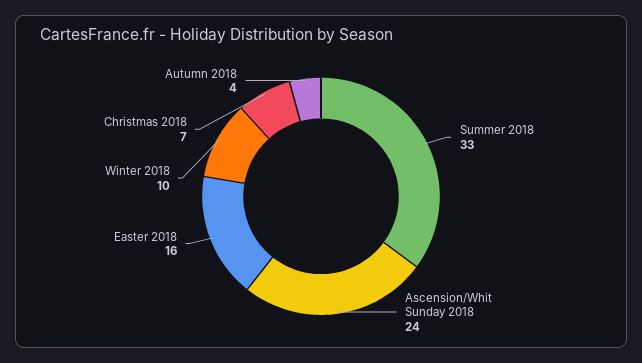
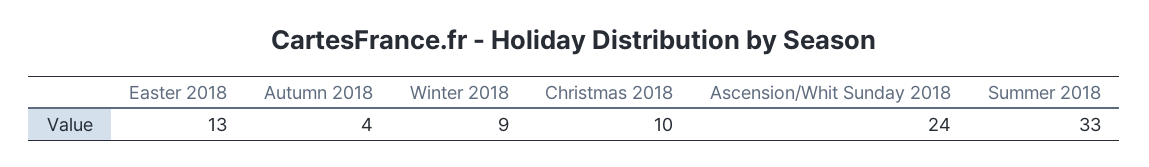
Easter 2018: 16 -> 13
Winter 2018: 10 -> 9
Christmas 2018: 7 -> 10

